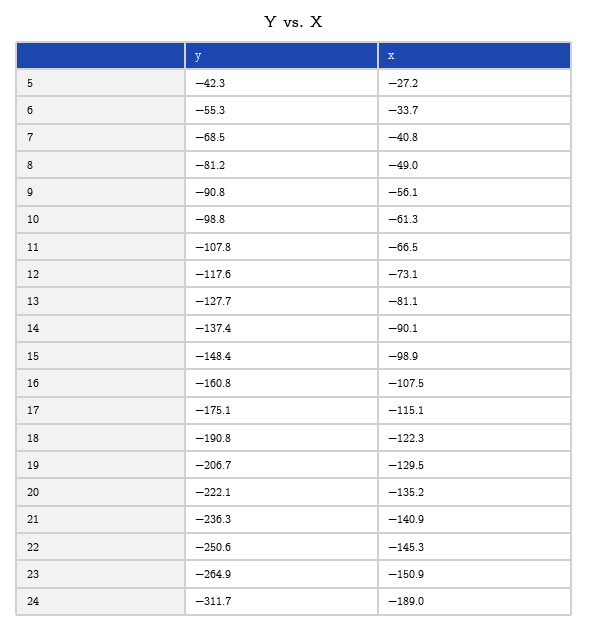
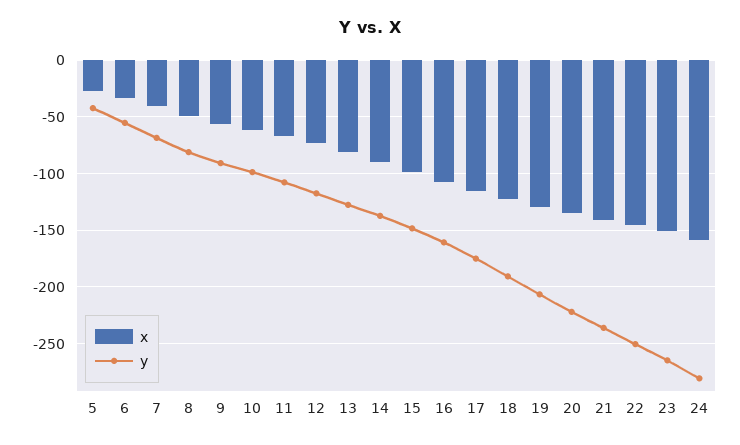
y, 24: -311.7 -> -280
x, 24: -189 -> -160

